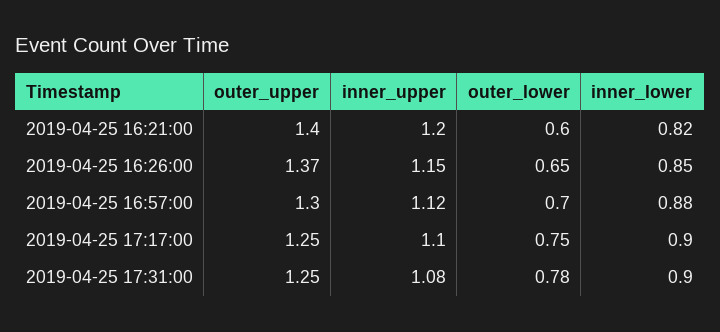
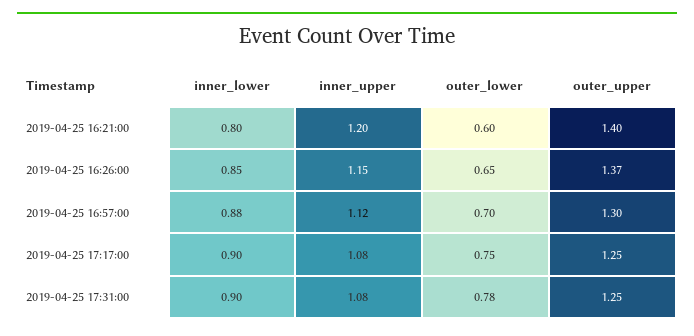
inner_lower, 2019-04-25 16:21:00: 0.82 -> 0.8
inner_upper, 2019-04-25 17:17:00: 1.1 -> 1.08

